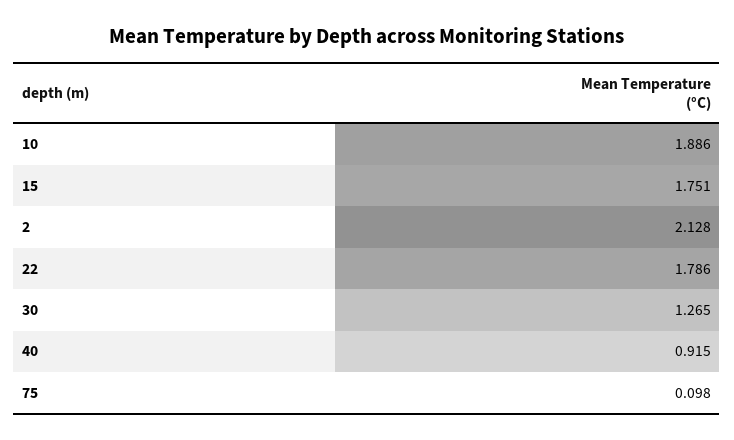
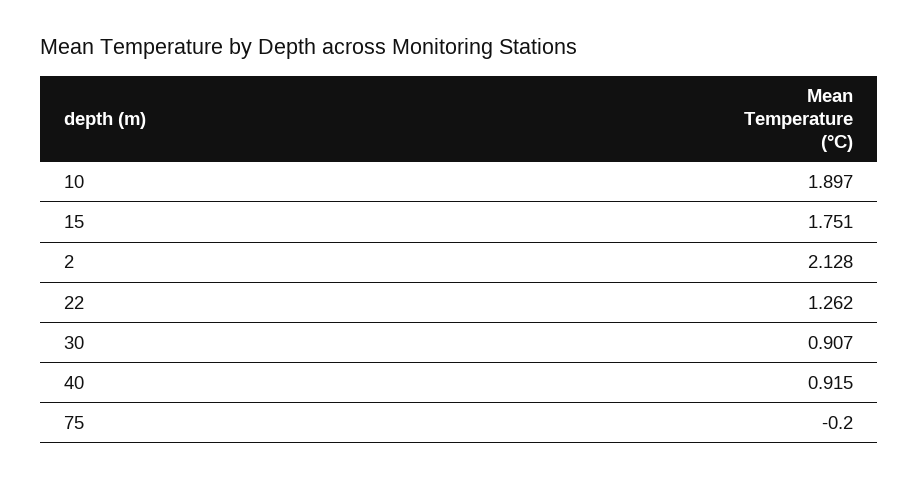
10: 1.886 -> 1.897
22: 1.786 -> 1.262
30: 1.265 -> 0.907
75: 0.098 -> -0.2

